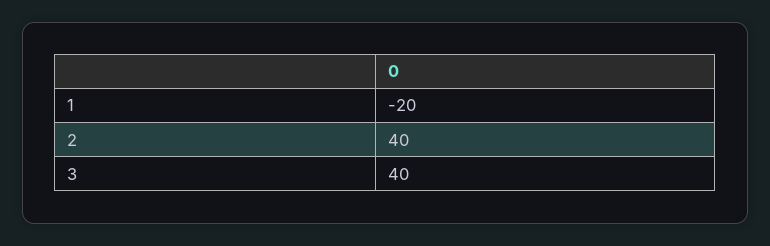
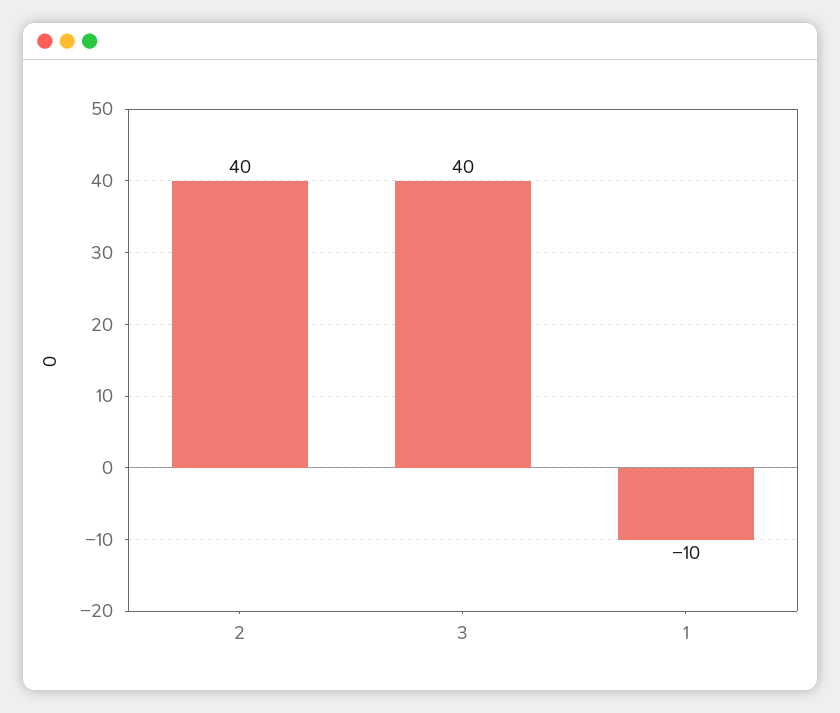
1: -20 -> -10

